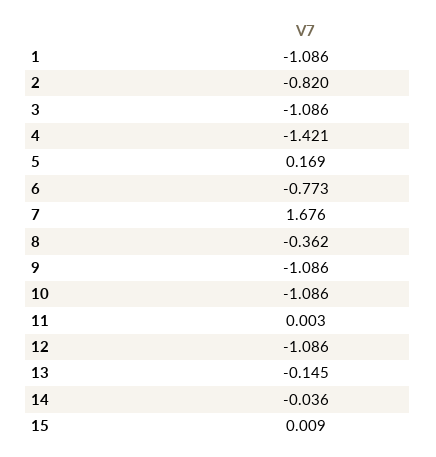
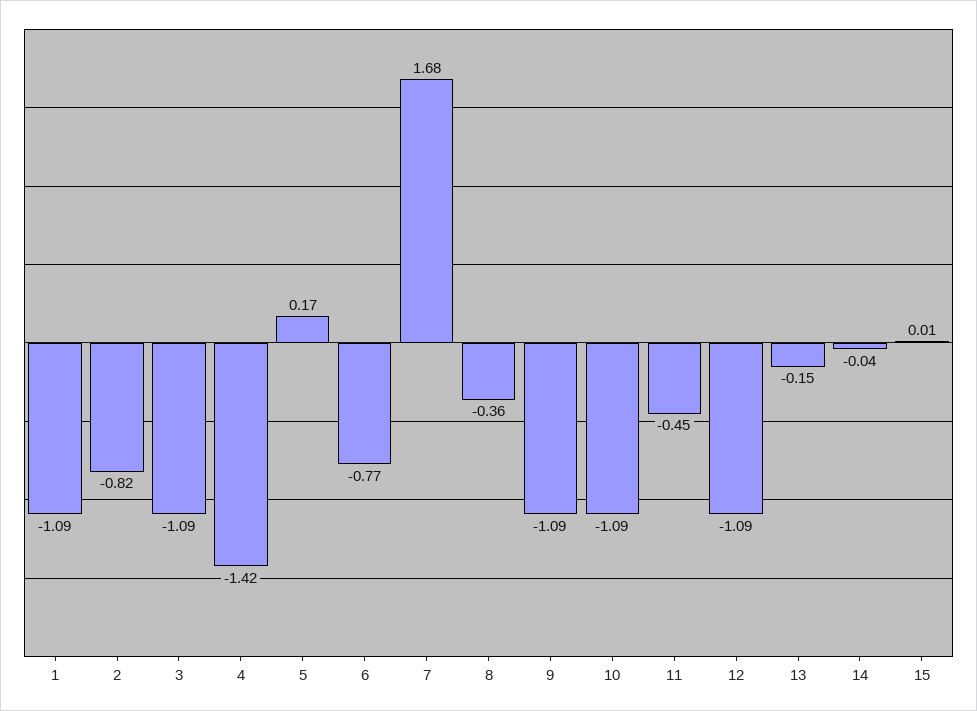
11: 0.003 -> -0.45

